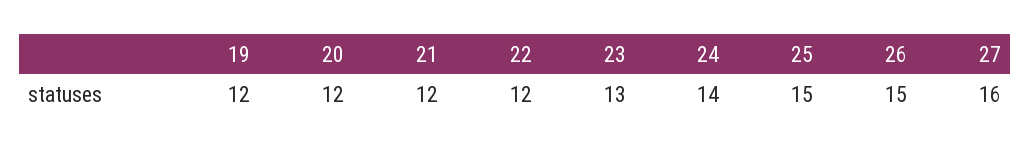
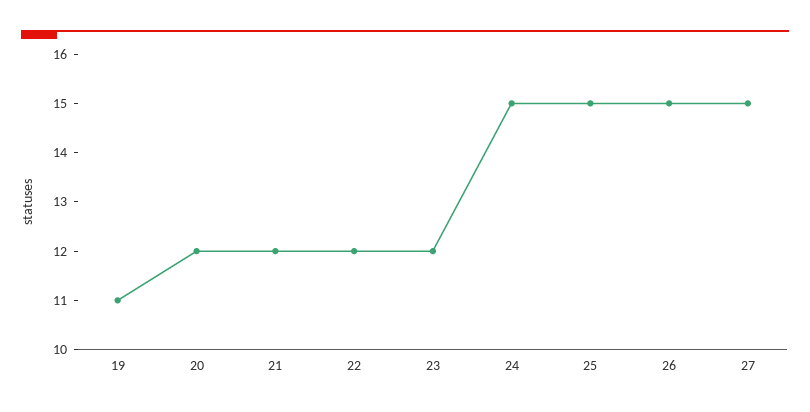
19: 12 -> 11
23: 13 -> 12
24: 14 -> 15
27: 16 -> 15

